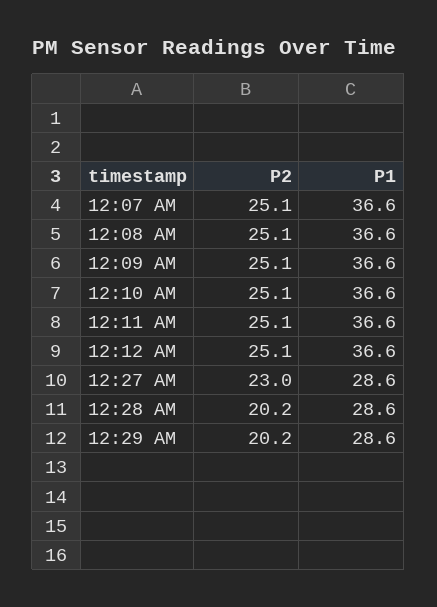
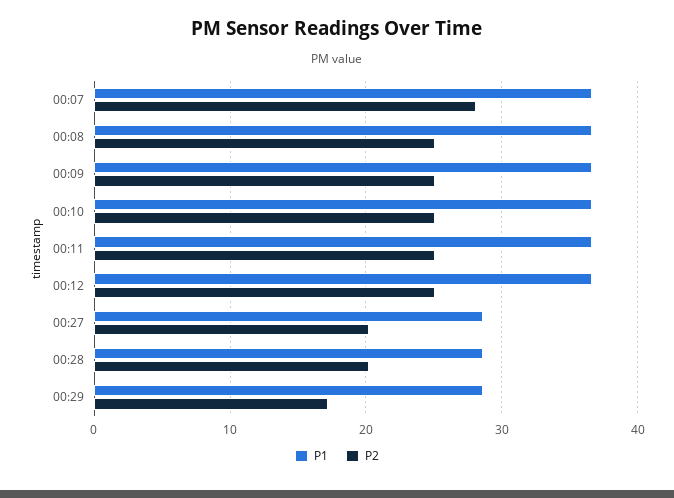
P2, 12:07 AM: 25.1 -> 28
P2, 12:27 AM: 23 -> 20
P2, 12:29 AM: 20.2 -> 17

